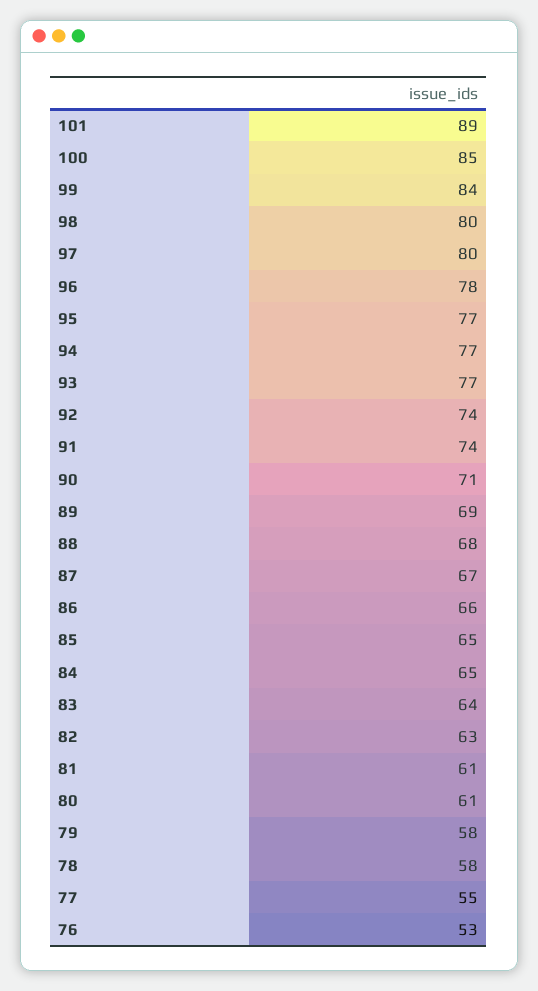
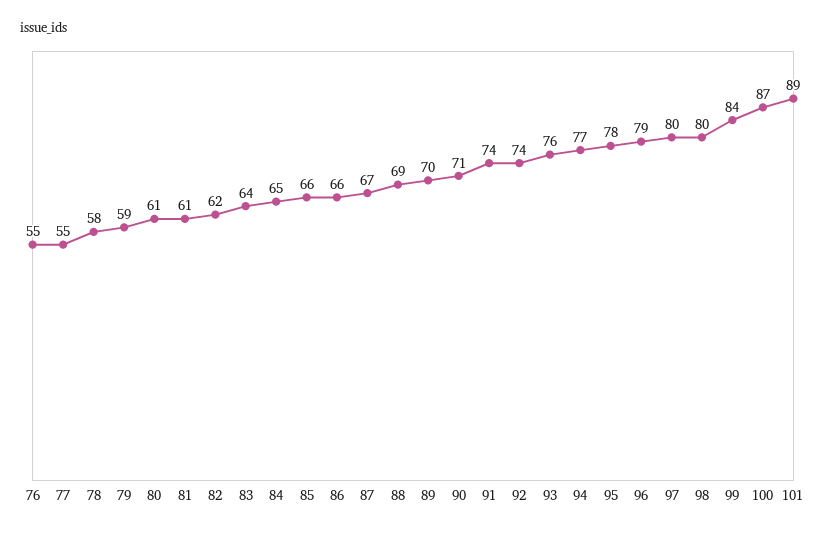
100: 85 -> 87
96: 78 -> 79
95: 77 -> 78
93: 77 -> 76
89: 69 -> 70
88: 68 -> 69
85: 65 -> 66
82: 63 -> 62
79: 58 -> 59
76: 53 -> 55

